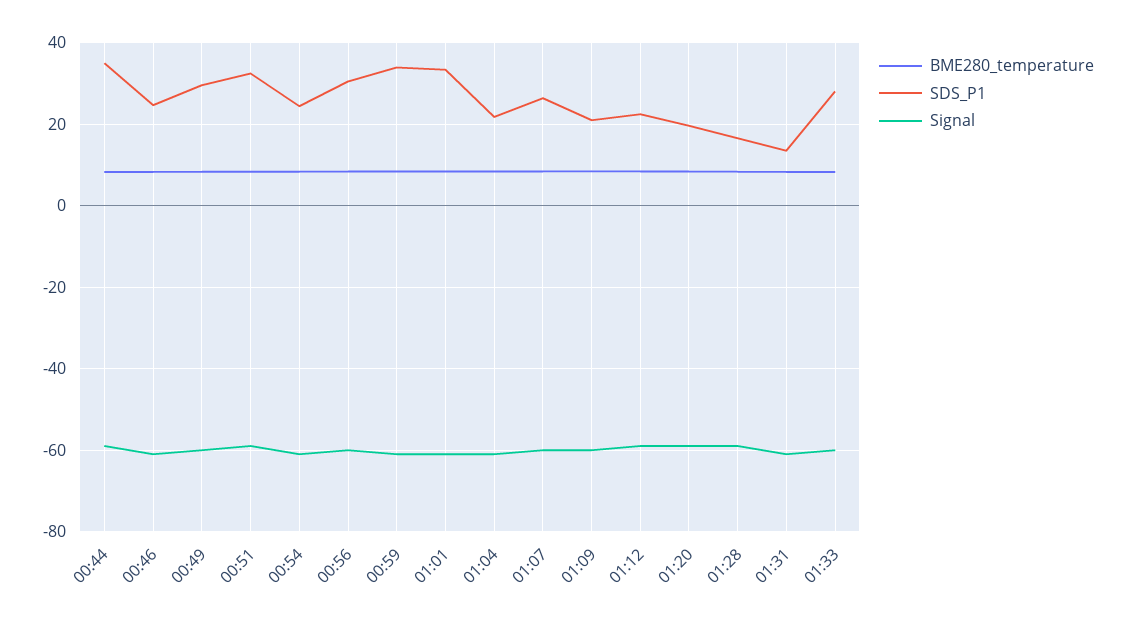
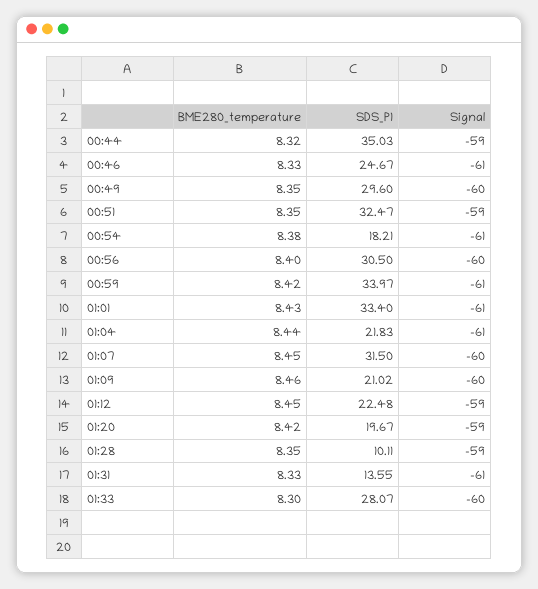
SDS_P1, 00:54: 24 -> 18.21
SDS_P1, 01:07: 26 -> 31.5
SDS_P1, 01:28: 16 -> 10.11

